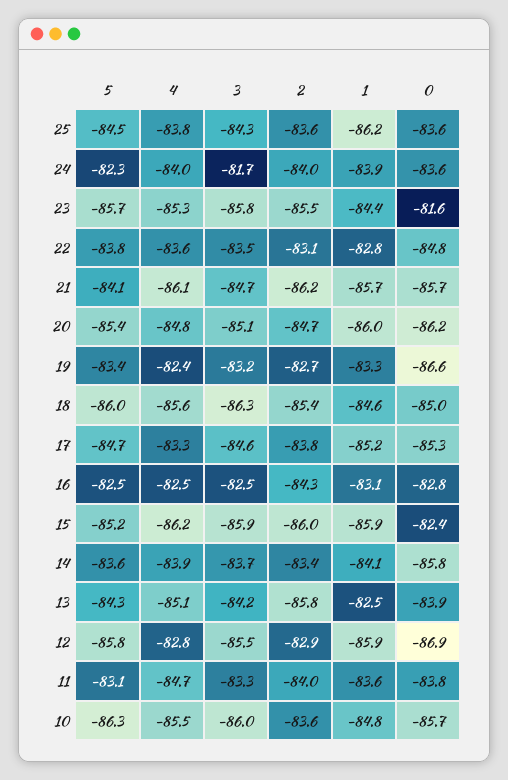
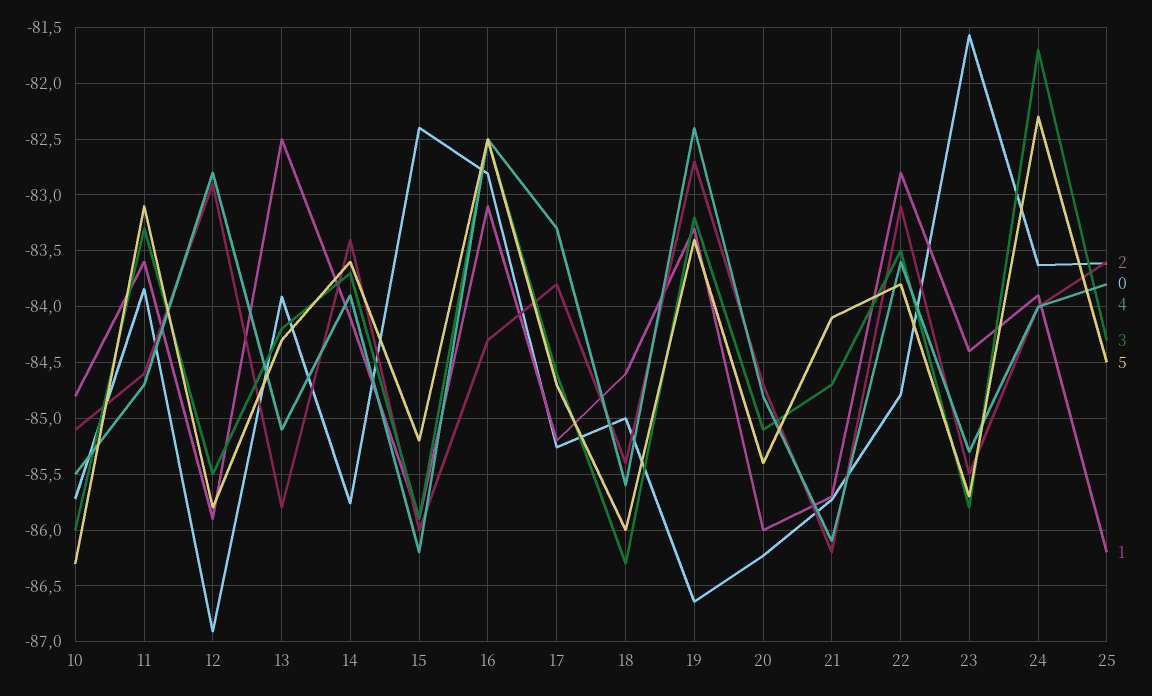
2, 11: -84 -> -84.6
2, 10: -83.6 -> -85.1

